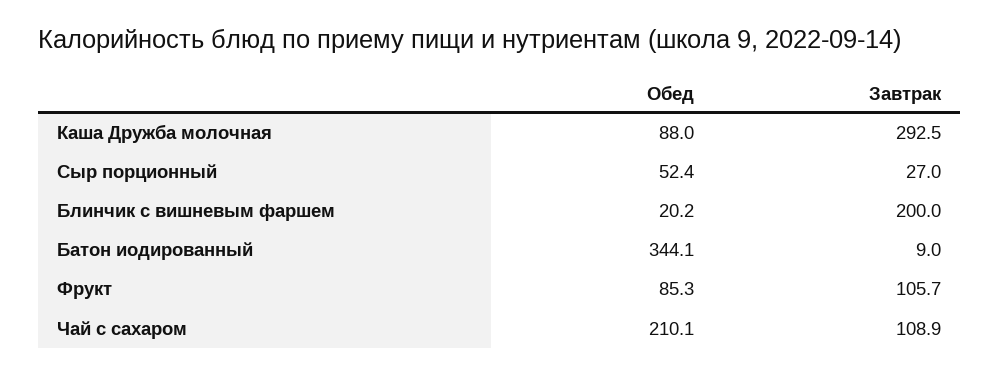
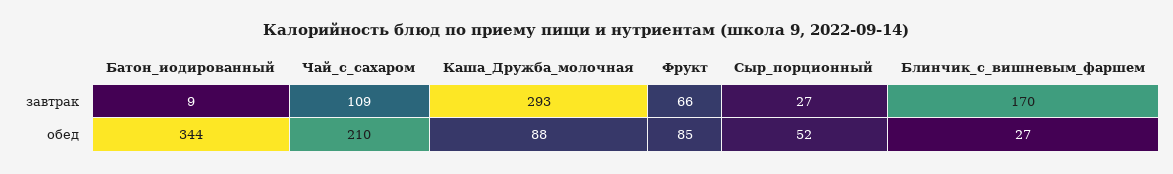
Обед, Блинчик с вишневым фаршем: 20.2 -> 27
Завтрак, Блинчик с вишневым фаршем: 200 -> 170
Завтрак, Фрукт: 105.7 -> 66

